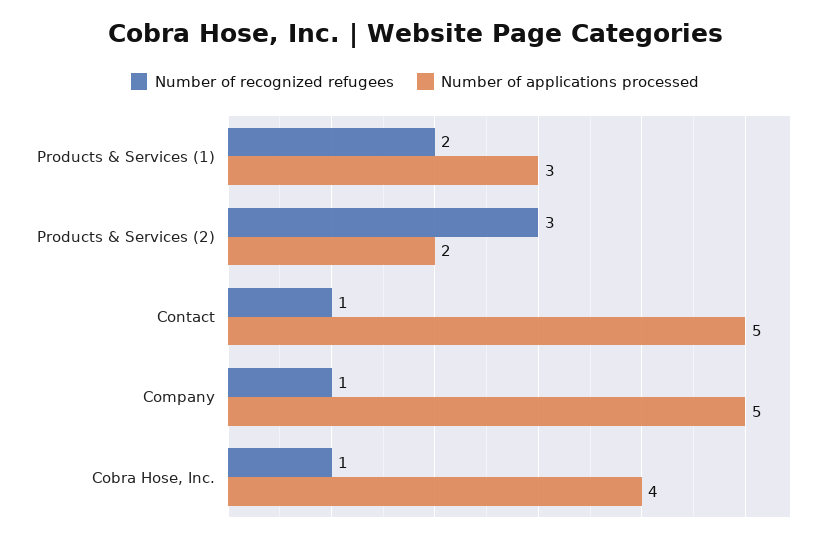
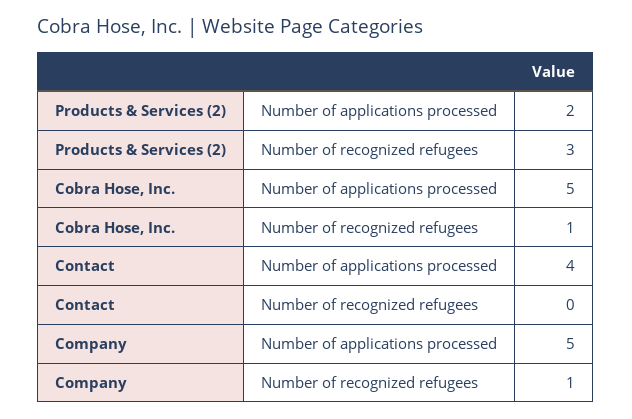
Number of recognized refugees, Products & Services (1): 2 -> none
Number of applications processed, Products & Services (1): 3 -> none
Number of recognized refugees, Contact: 1 -> 0
Number of applications processed, Contact: 5 -> 4
Number of applications processed, Cobra Hose, Inc.: 4 -> 5

